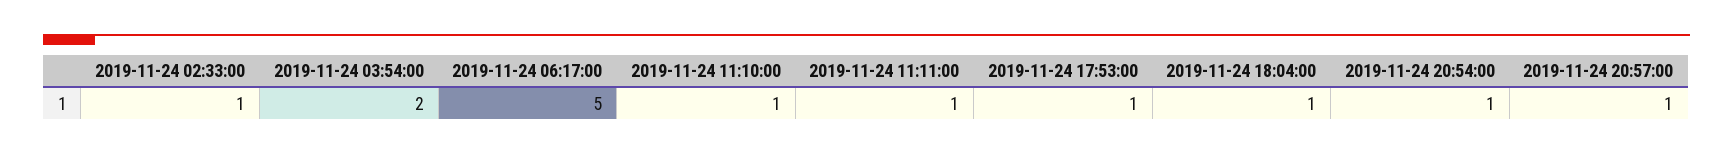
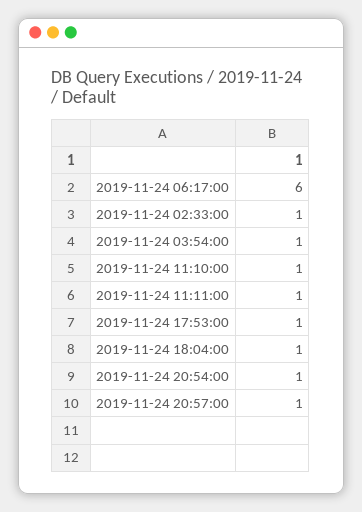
2019-11-24 03:54:00: 2 -> 1
2019-11-24 06:17:00: 5 -> 6

